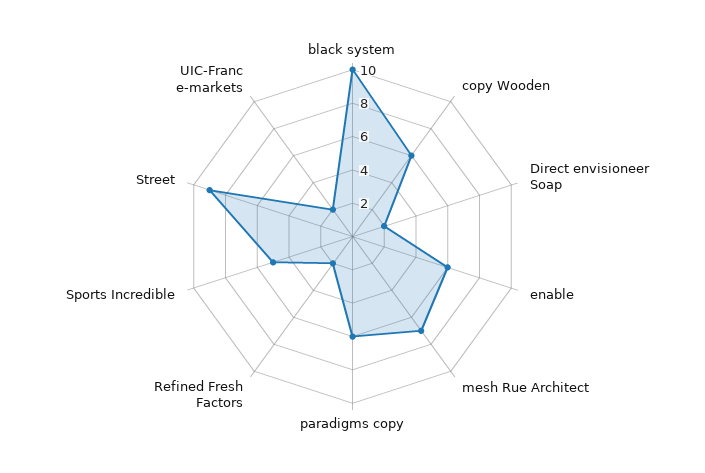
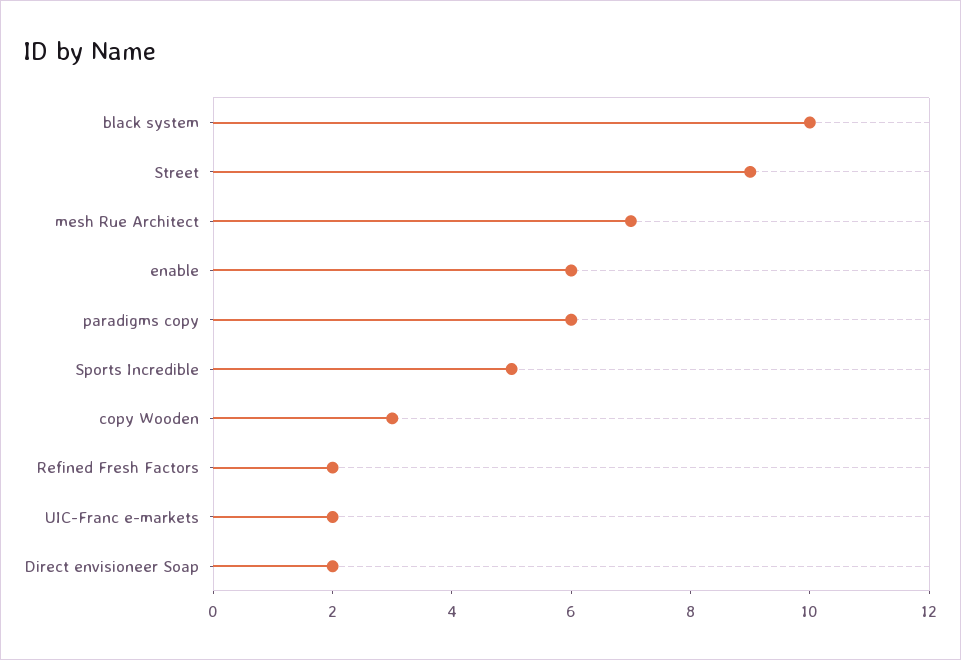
copy Wooden: 6 -> 3

